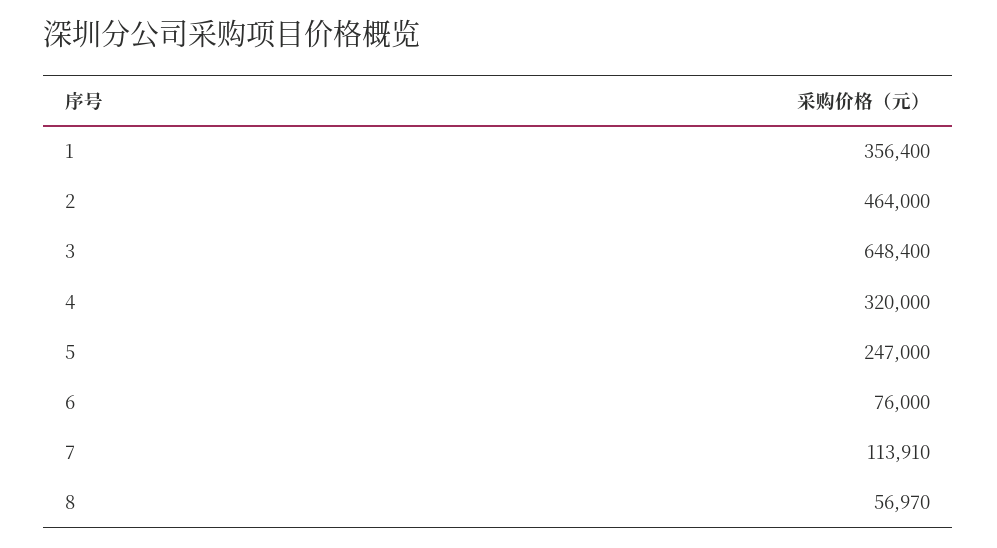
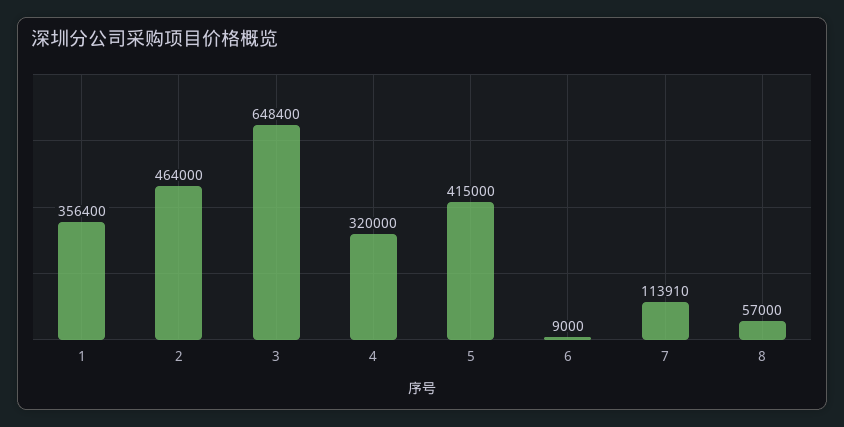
5: 247000 -> 415000
6: 76000 -> 9000
8: 56970 -> 57000

